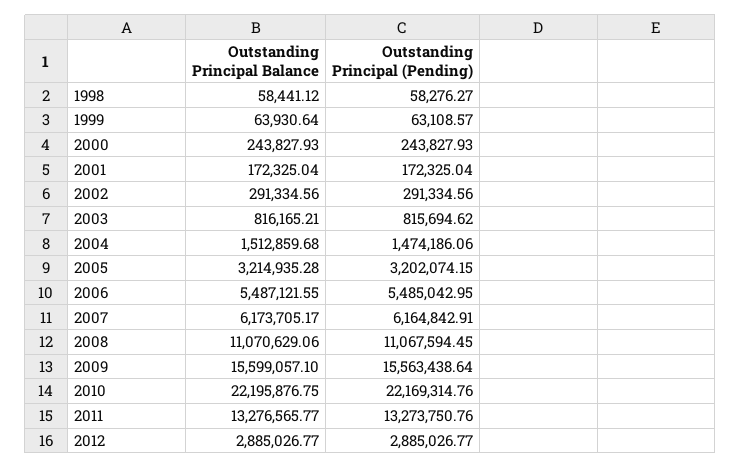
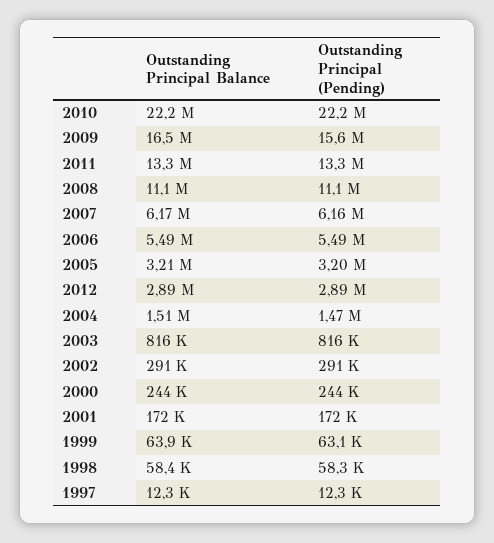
Outstanding Principal Balance, 2009: 15599057.1 -> 16500000
Outstanding Principal Balance, 1997: none -> 12300
Outstanding Principal (Pending), 1997: none -> 12300

